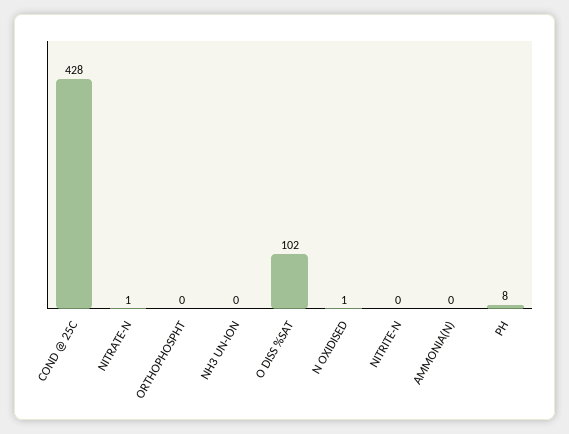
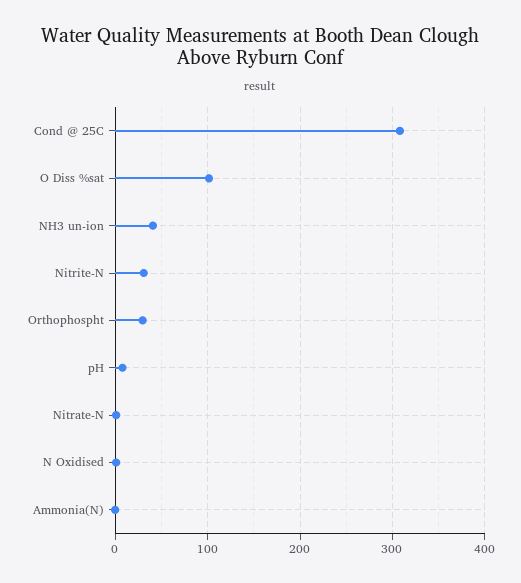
COND @ 25C: 428 -> 310
ORTHOPHOSPHT: 0 -> 30
NH3 UN-ION: 0 -> 40
NITRITE-N: 0 -> 30

